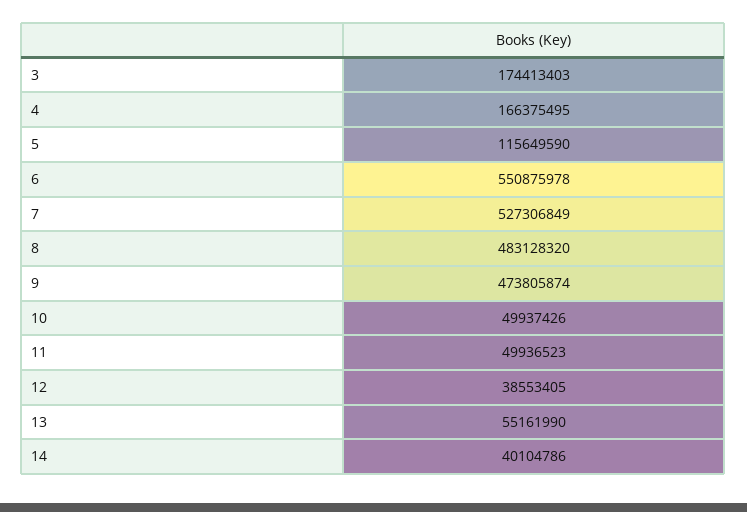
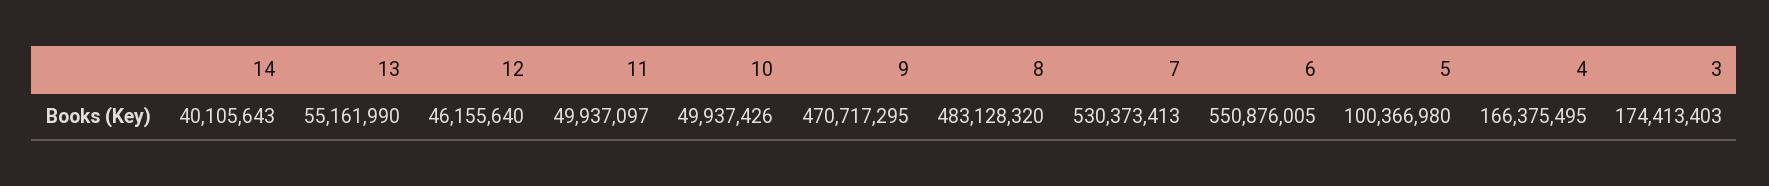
5: 115649590 -> 100366980
6: 550875978 -> 550876005
7: 527306849 -> 530373413
9: 473805874 -> 470717295
11: 49936523 -> 49937097
12: 38553405 -> 46155640
14: 40104786 -> 40105643

